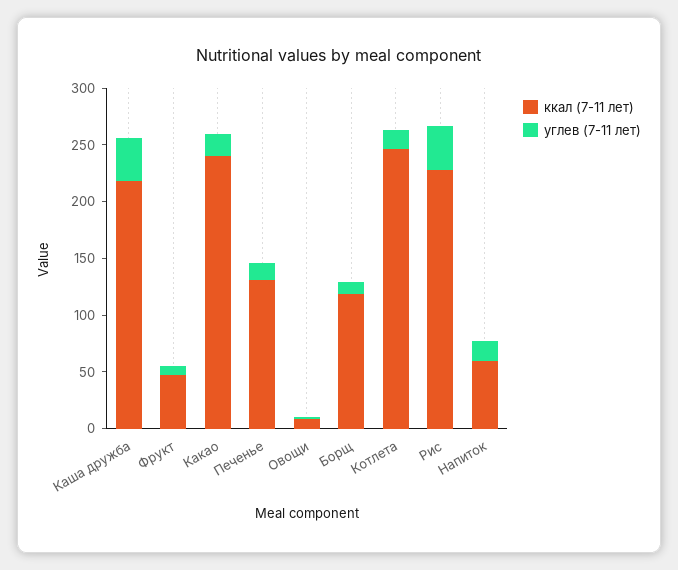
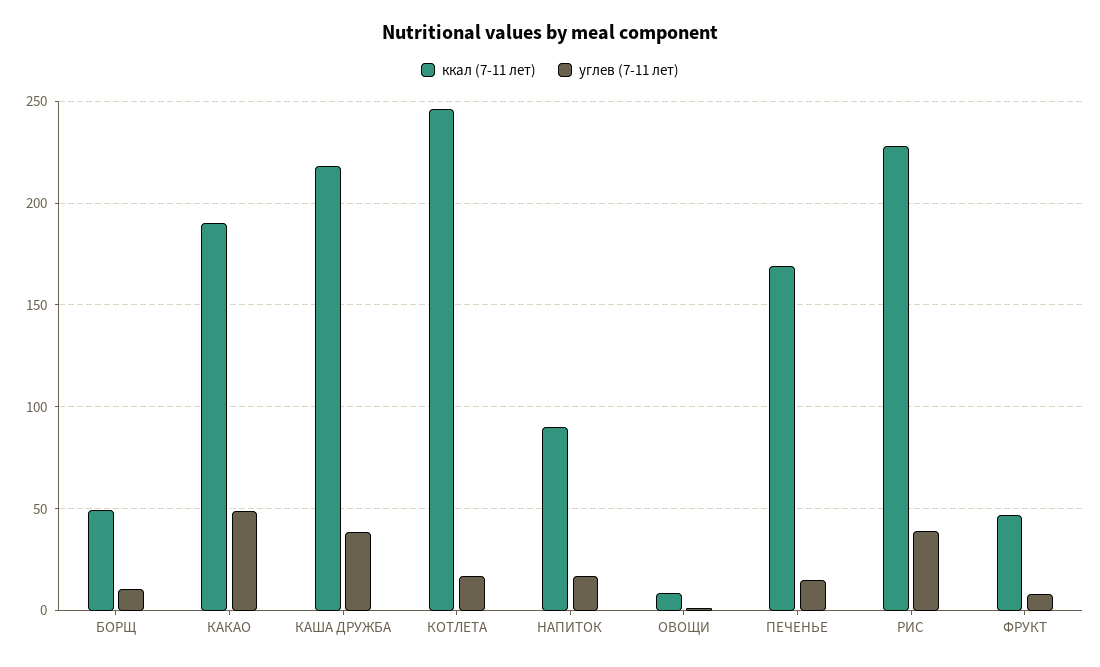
ккал (7-11 лет), Какао: 240 -> 190
углев (7-11 лет), Какао: 20 -> 50
ккал (7-11 лет), Печенье: 130 -> 170
ккал (7-11 лет), Борщ: 120 -> 50
ккал (7-11 лет), Напиток: 60 -> 90

